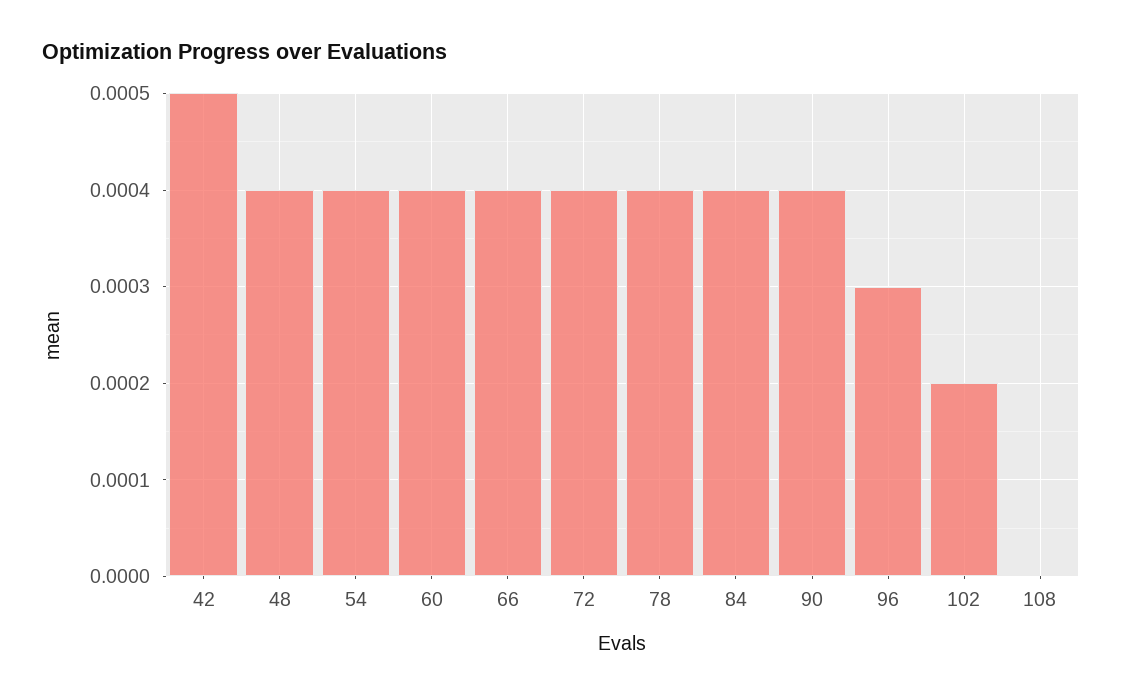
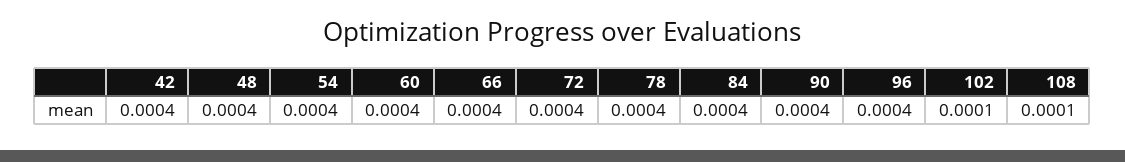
42: 0.0005 -> 0.0004
96: 0.0003 -> 0.0004
102: 0.0002 -> 0.0001
108: 0 -> 0.0001

